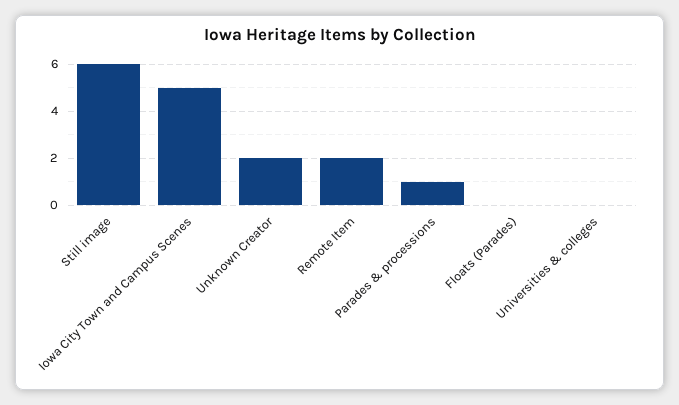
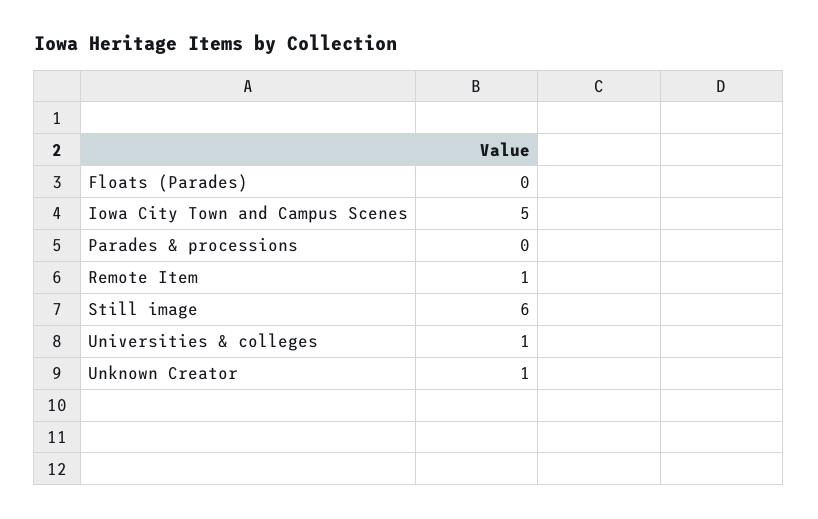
Unknown Creator: 2 -> 1
Remote Item: 2 -> 1
Parades & processions: 1 -> 0
Universities & colleges: 0 -> 1

